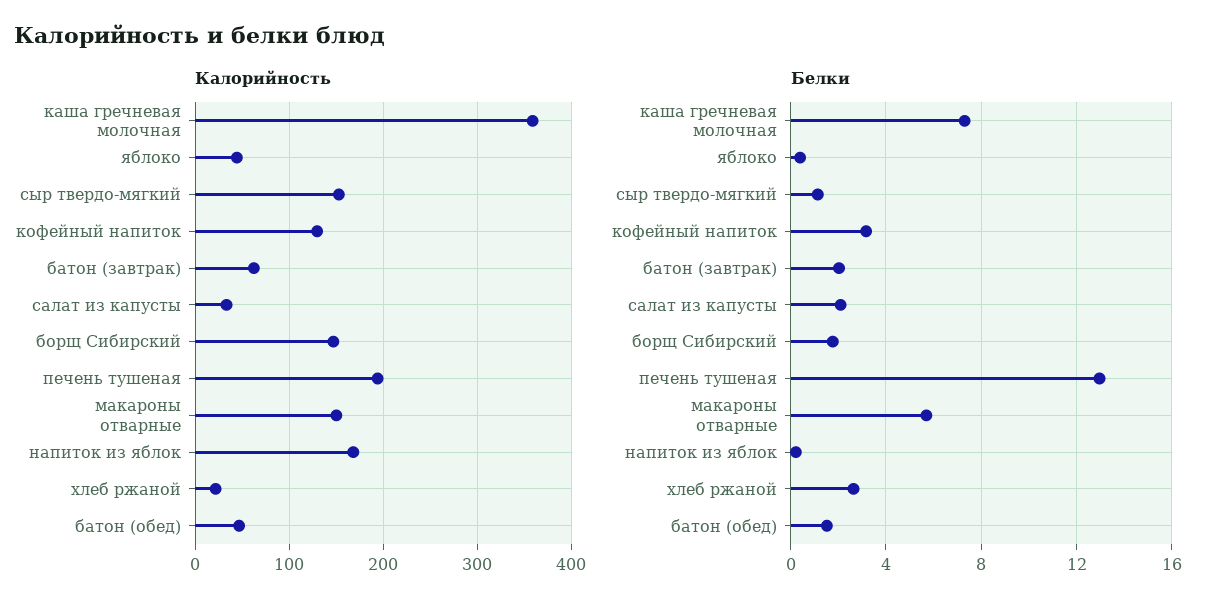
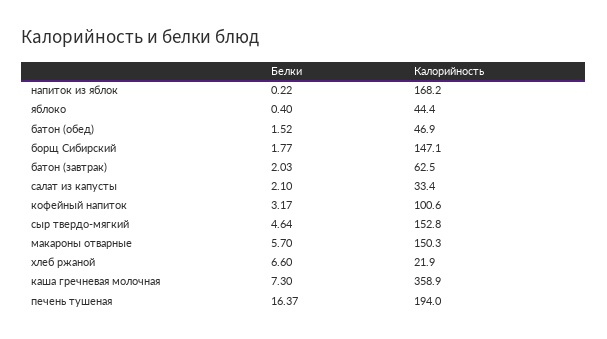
Калорийность, кофейный напиток: 130 -> 100.6
Белки, сыр твердо-мягкий: 1 -> 4.64
Белки, печень тушеная: 13 -> 16.37
Белки, хлеб ржаной: 2.5 -> 6.6

